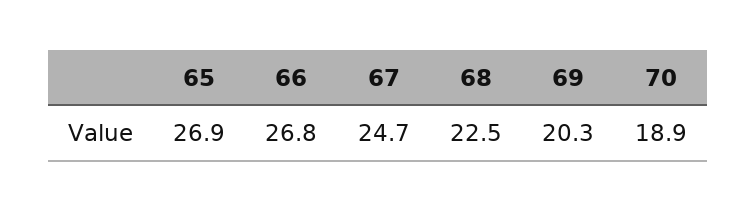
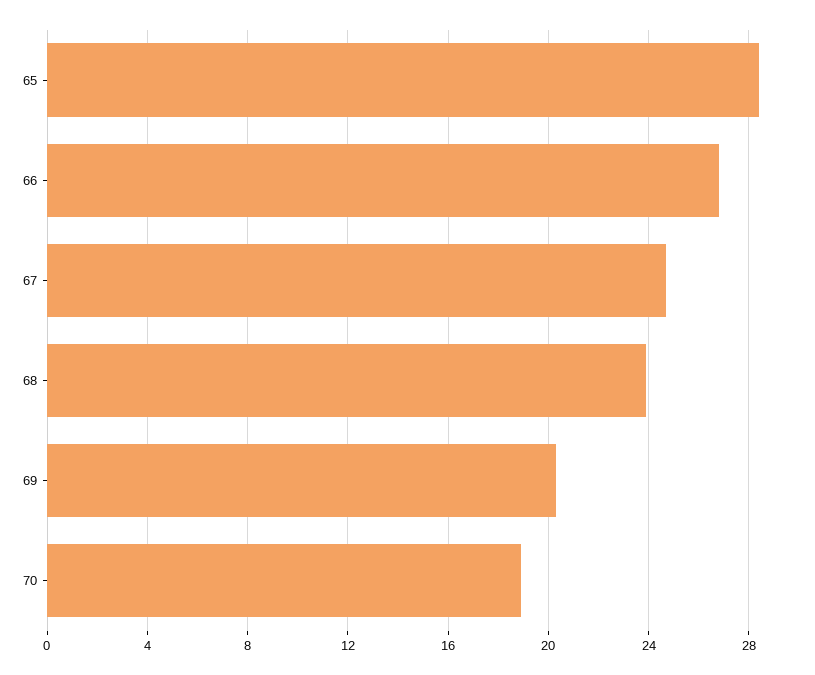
65: 26.9 -> 28.5
68: 22.5 -> 24

